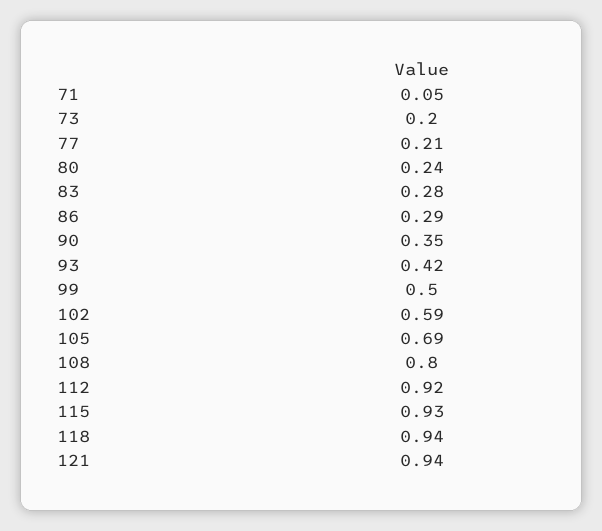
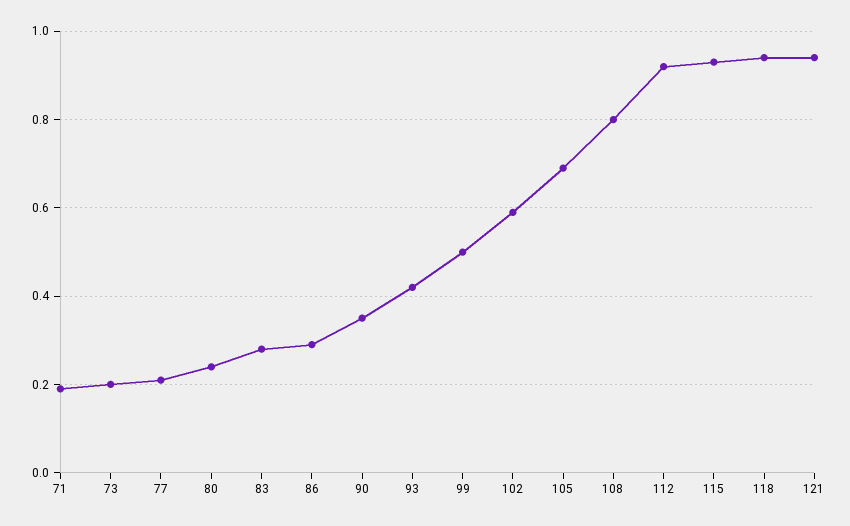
71: 0.05 -> 0.2

